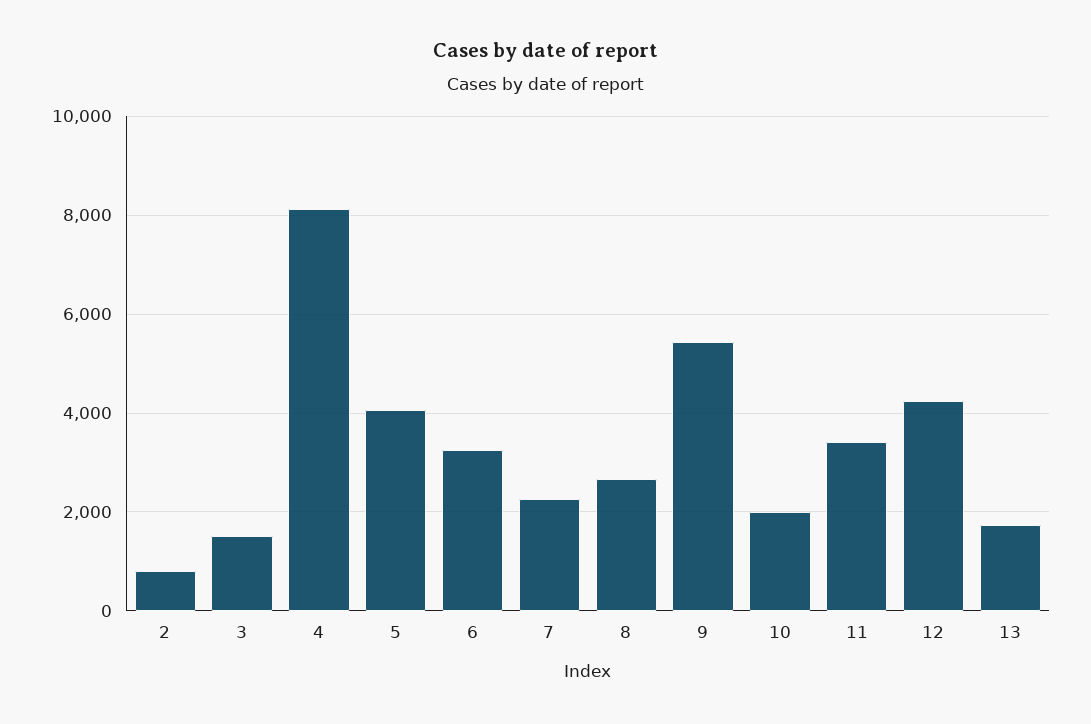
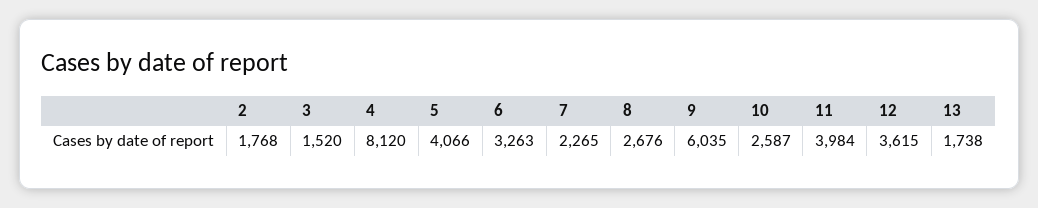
2: 800 -> 1768
9: 5400 -> 6035
10: 2000 -> 2587
11: 3400 -> 3984
12: 4200 -> 3615

